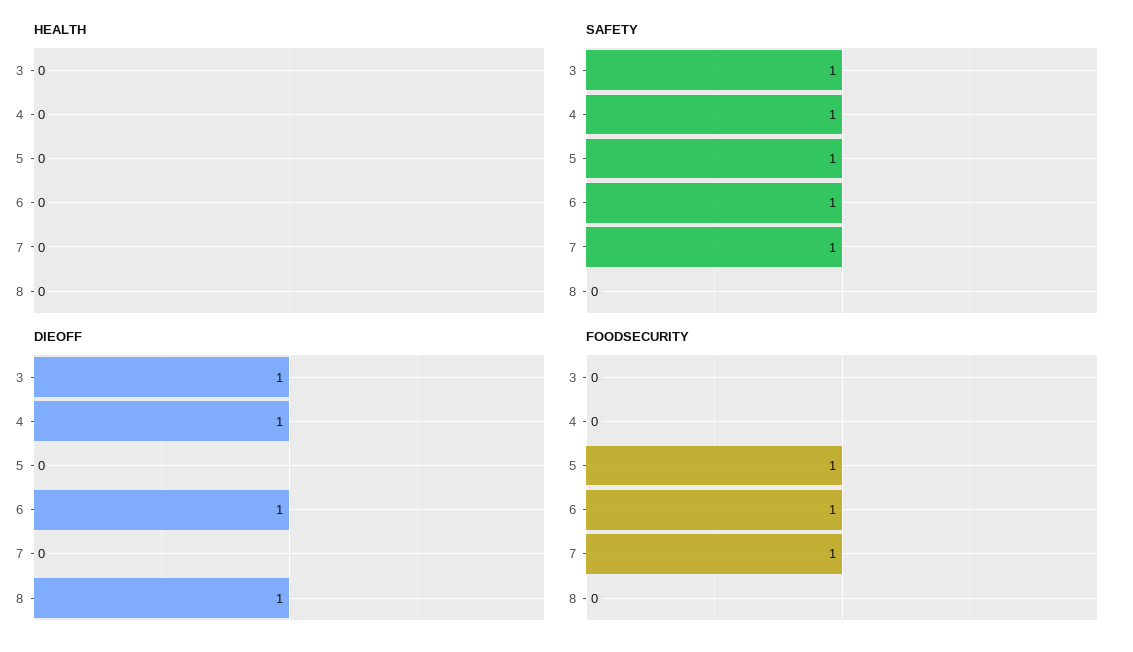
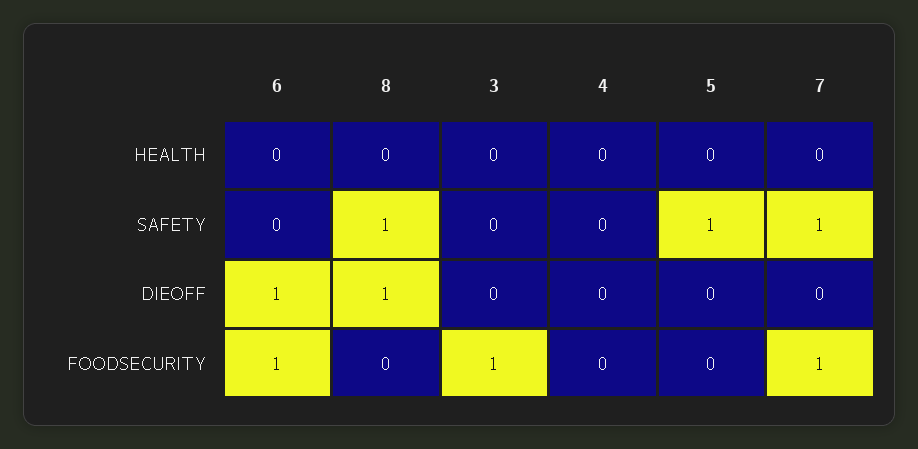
SAFETY, 3: 1 -> 0
SAFETY, 4: 1 -> 0
SAFETY, 6: 1 -> 0
SAFETY, 8: 0 -> 1
DIEOFF, 3: 1 -> 0
DIEOFF, 4: 1 -> 0
FOODSECURITY, 3: 0 -> 1
FOODSECURITY, 5: 1 -> 0

